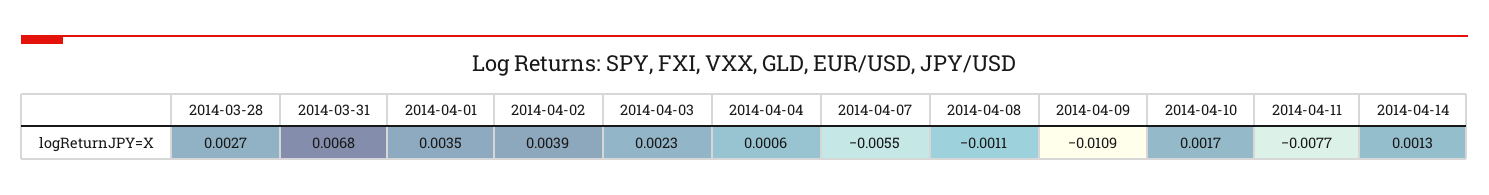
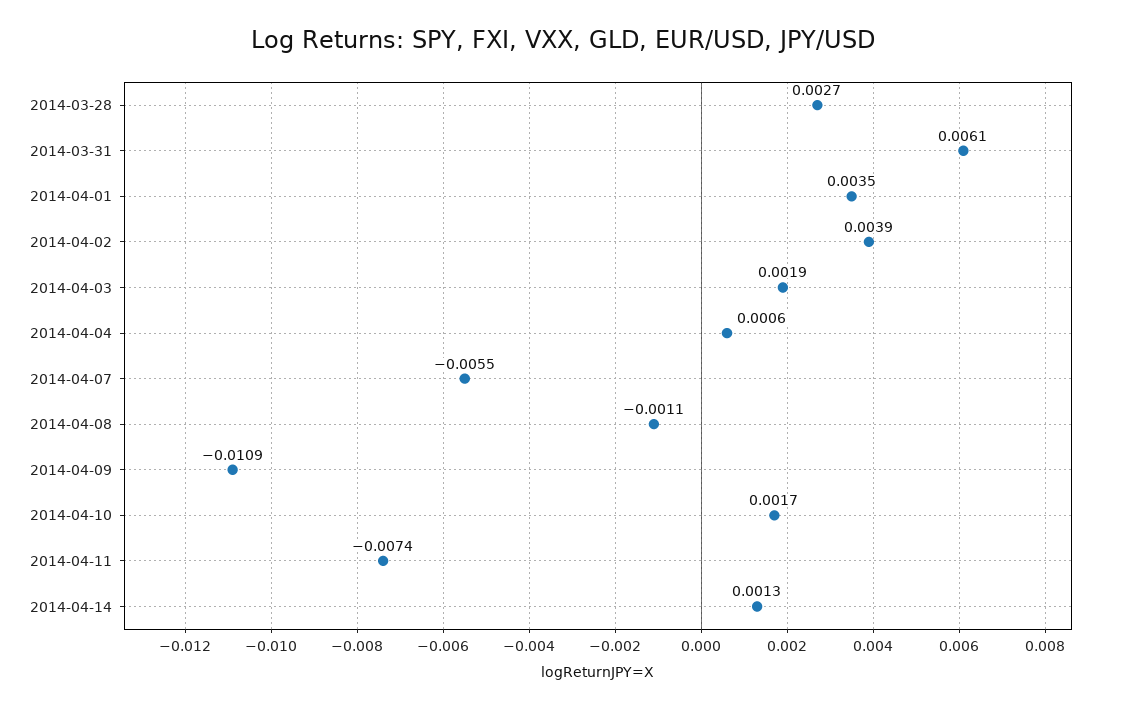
2014-03-31: 0.0068 -> 0.0061
2014-04-03: 0.0023 -> 0.0019
2014-04-11: -0.0077 -> -0.0074

